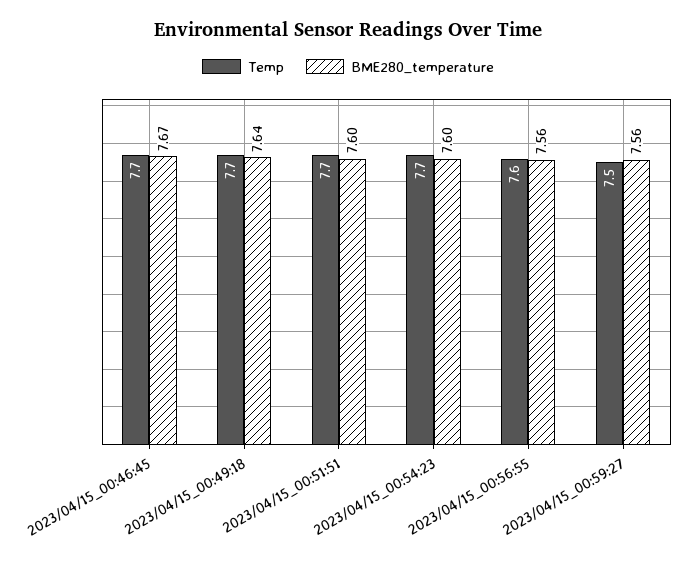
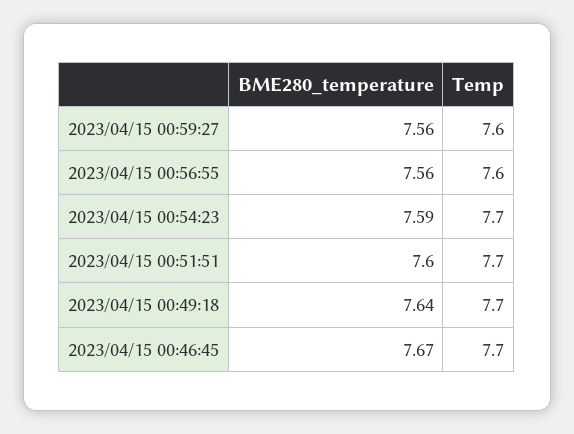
BME280_temperature, 2023/04/15_00:54:23: 7.6 -> 7.59
Temp, 2023/04/15_00:59:27: 7.5 -> 7.6

